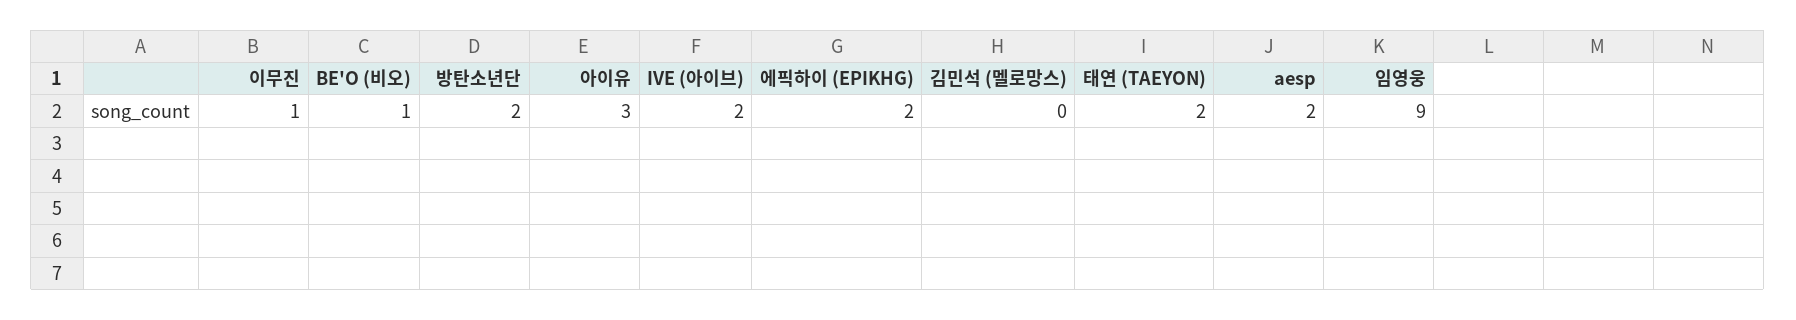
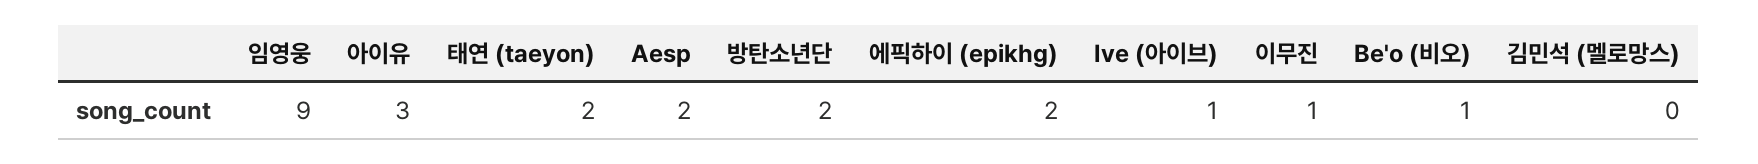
IVE (아이브): 2 -> 1

